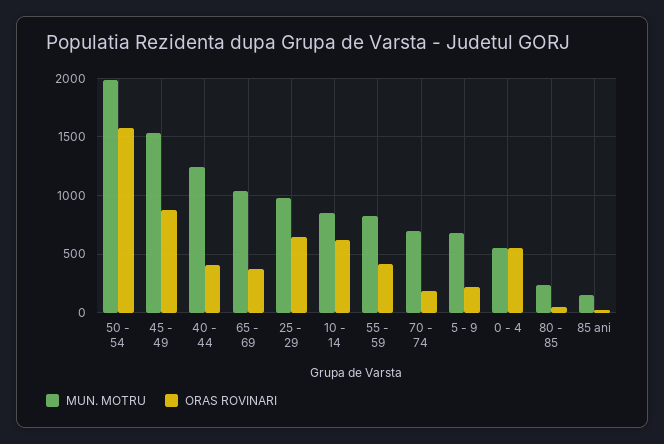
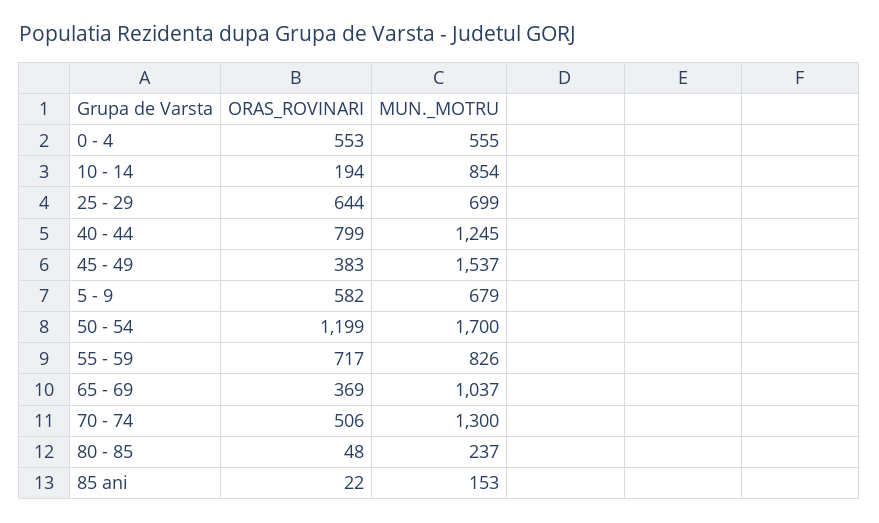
MUN. MOTRU, 50 - 54: 2000 -> 1700
ORAS ROVINARI, 50 - 54: 1600 -> 1199
ORAS ROVINARI, 45 - 49: 900 -> 383
ORAS ROVINARI, 40 - 44: 400 -> 799
MUN. MOTRU, 25 - 29: 1000 -> 699
ORAS ROVINARI, 10 - 14: 600 -> 194
ORAS ROVINARI, 55 - 59: 400 -> 717
MUN. MOTRU, 70 - 74: 700 -> 1300
ORAS ROVINARI, 70 - 74: 200 -> 506
ORAS ROVINARI, 5 - 9: 200 -> 582

